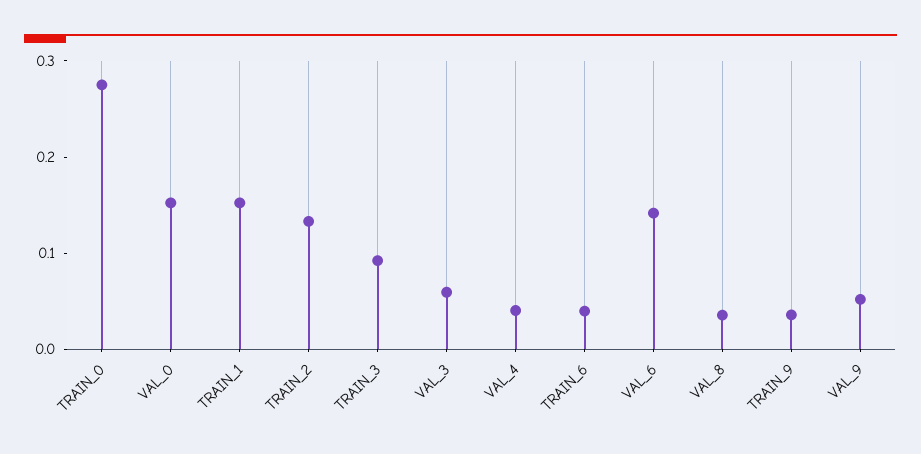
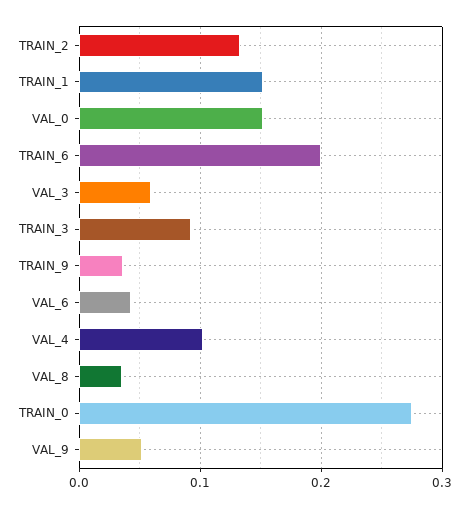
VAL_4: 0.04 -> 0.1
TRAIN_6: 0.04 -> 0.2
VAL_6: 0.14 -> 0.04

